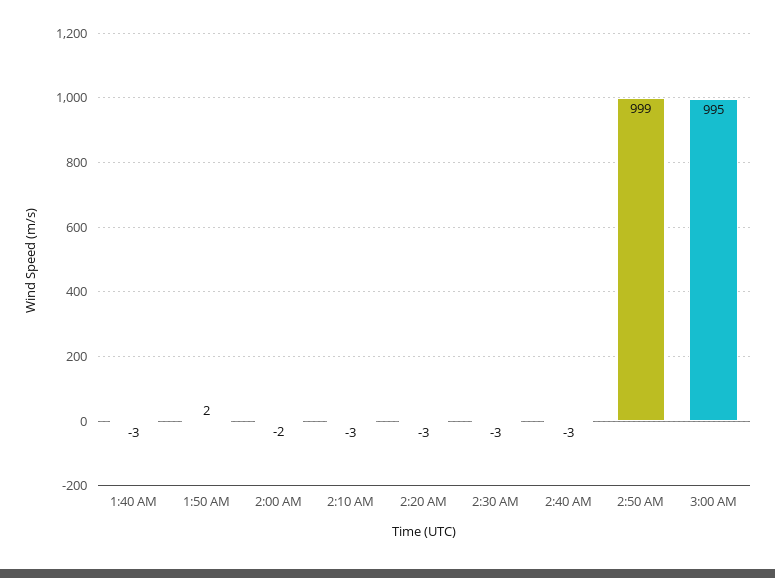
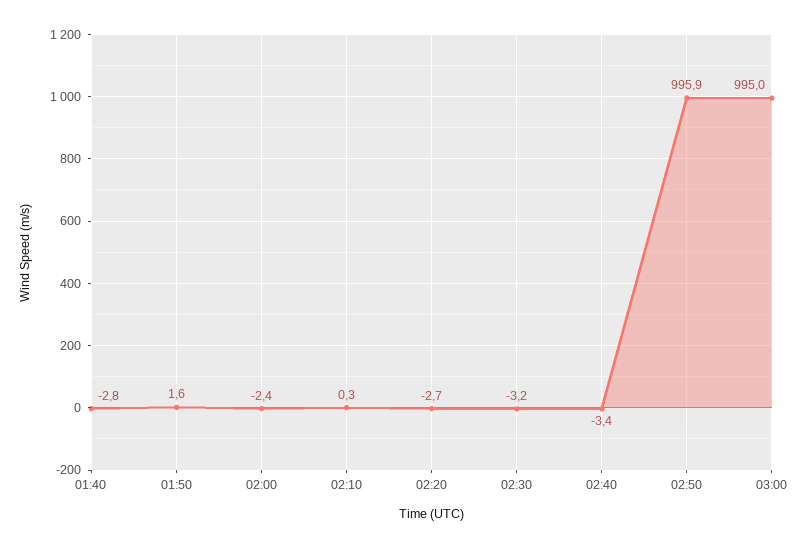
2:10 AM: -3 -> 0.3
2:50 AM: 999 -> 995.9

